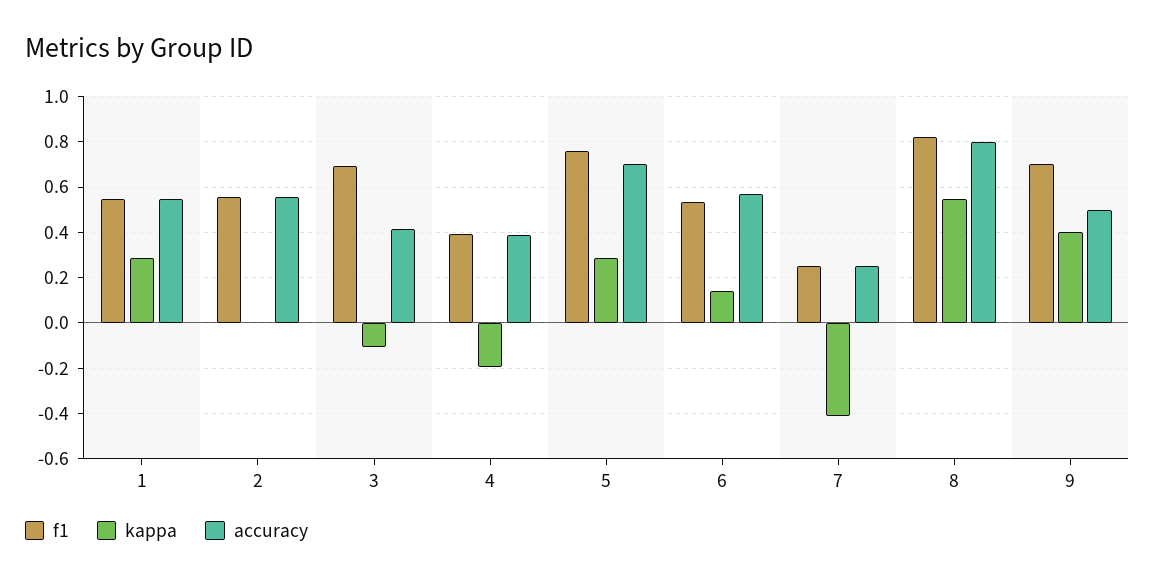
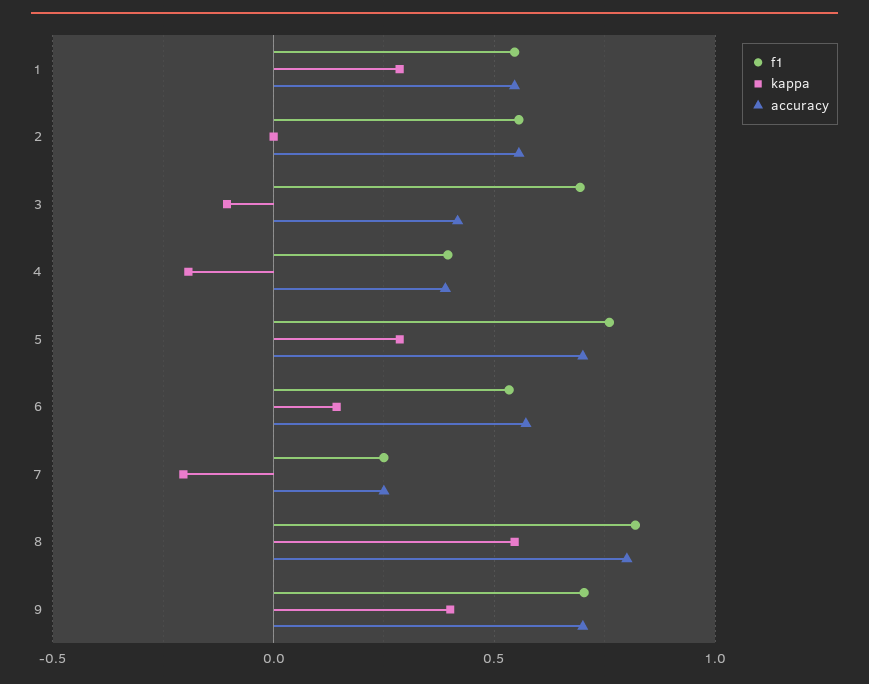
kappa, 7: -0.4 -> -0.2
accuracy, 9: 0.5 -> 0.7

